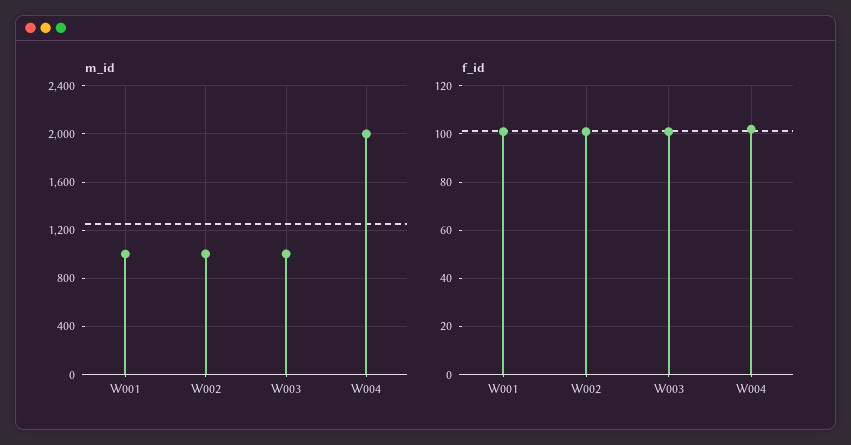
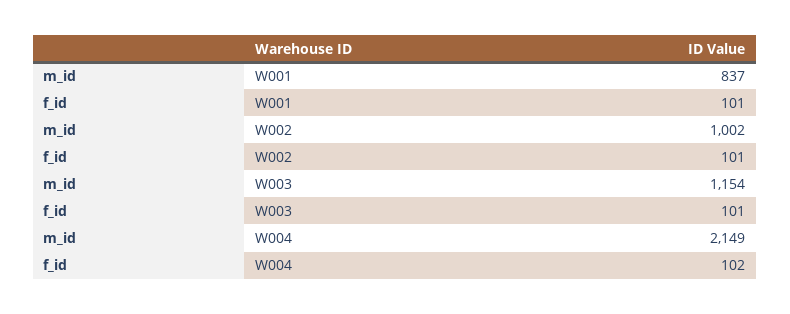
m_id, W001: 1000 -> 837
m_id, W003: 1000 -> 1154
m_id, W004: 2000 -> 2149

